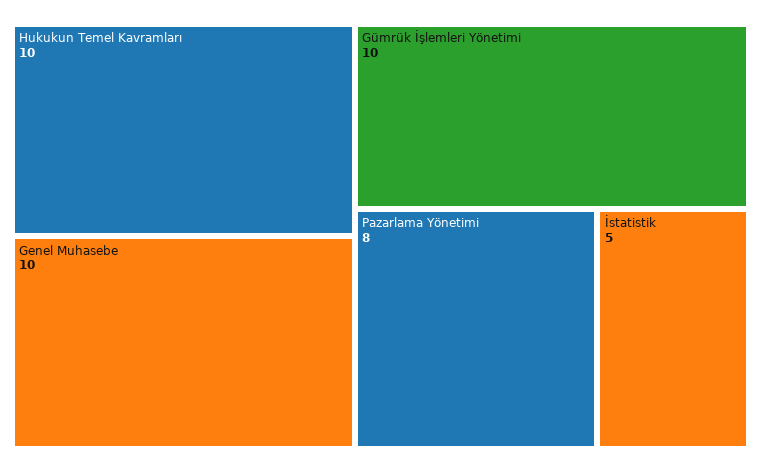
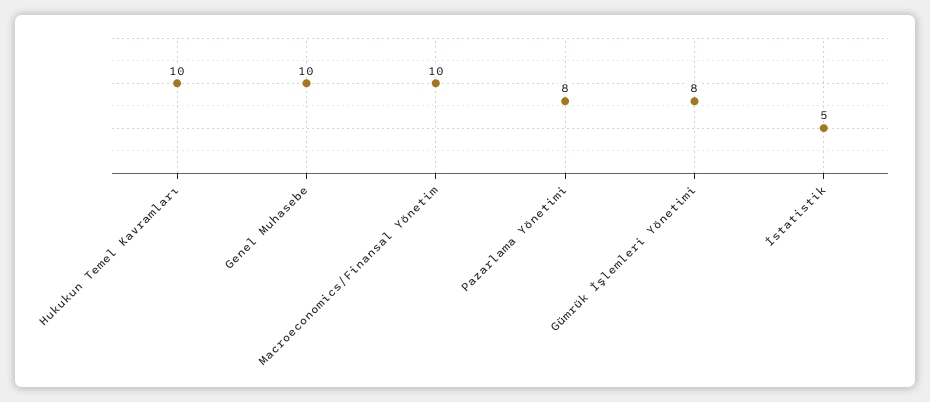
Gümrük İşlemleri Yönetimi: 10 -> 8
Macroeconomics/Finansal Yönetim: none -> 10

